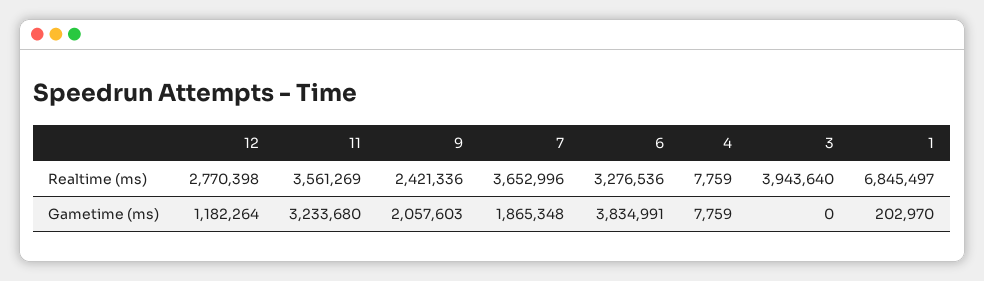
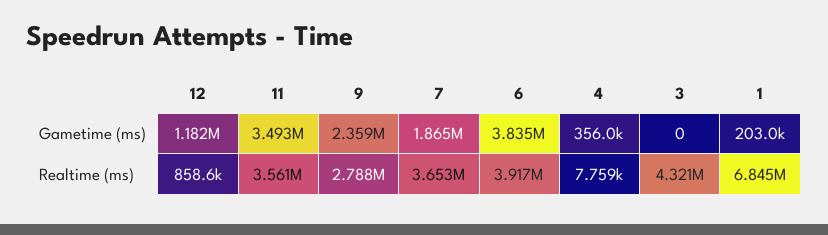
12, Realtime (ms): 2770398 -> 858600
9, Realtime (ms): 2421336 -> 2788000
6, Realtime (ms): 3276536 -> 3917000
3, Realtime (ms): 3943640 -> 4321000
11, Gametime (ms): 3233680 -> 3493000
9, Gametime (ms): 2057603 -> 2359000
4, Gametime (ms): 7759 -> 356000

